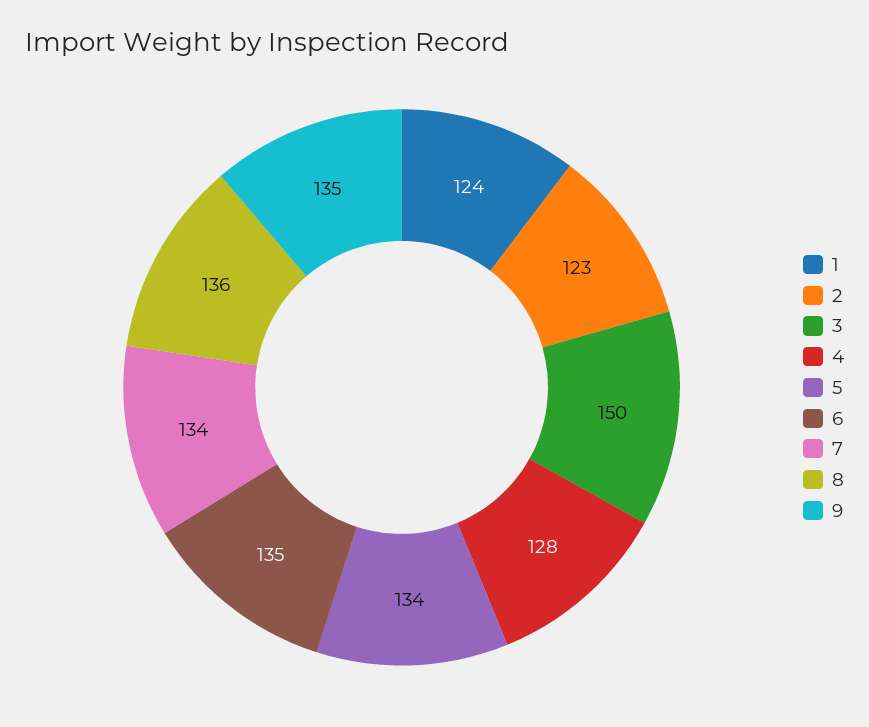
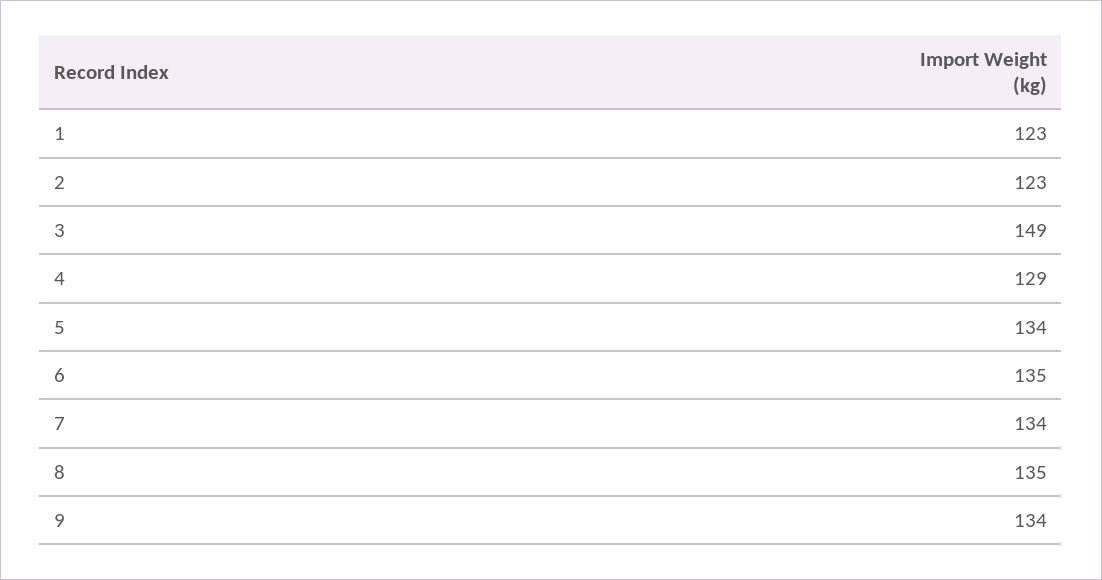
1: 124 -> 123
3: 150 -> 149
4: 128 -> 129
8: 136 -> 135
9: 135 -> 134

